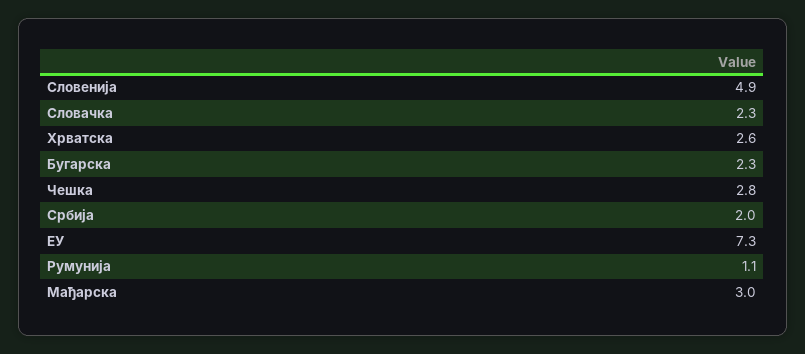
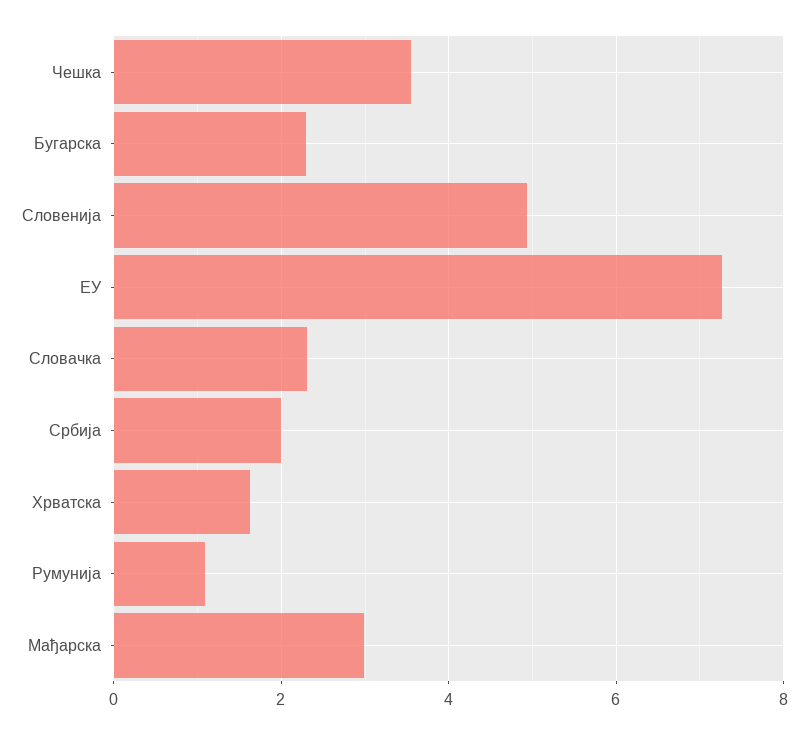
Хрватска: 2.6 -> 1.6
Чешка: 2.8 -> 3.6

